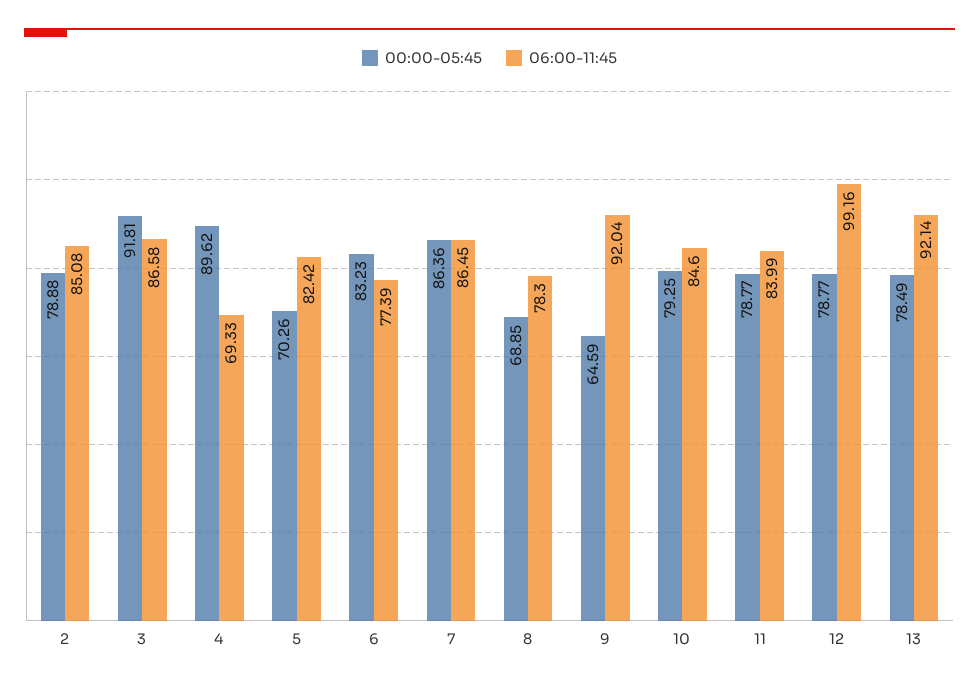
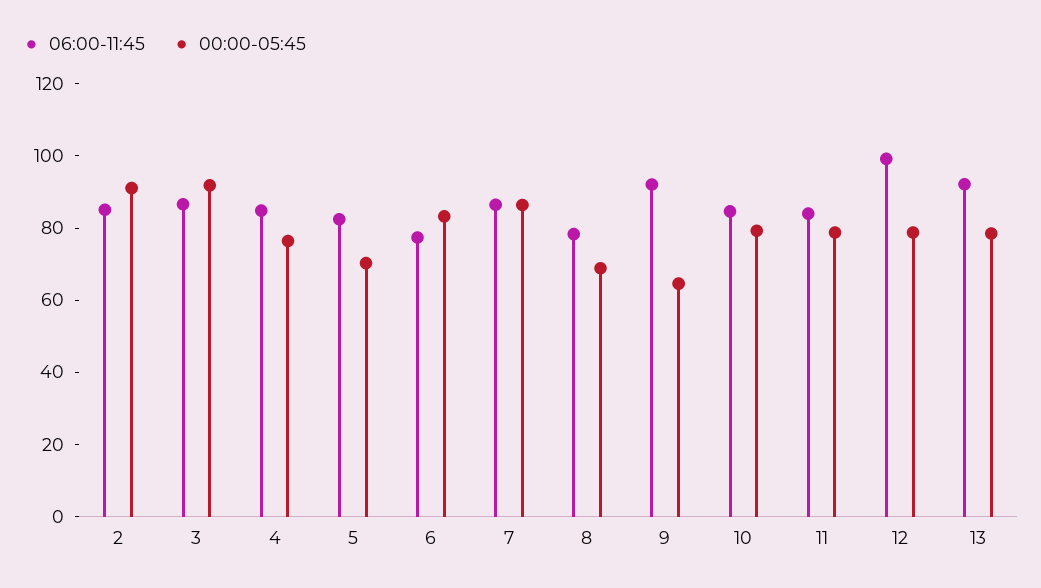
00:00-05:45, 2: 78.88 -> 90
00:00-05:45, 4: 89.62 -> 75
06:00-11:45, 4: 69.33 -> 85

